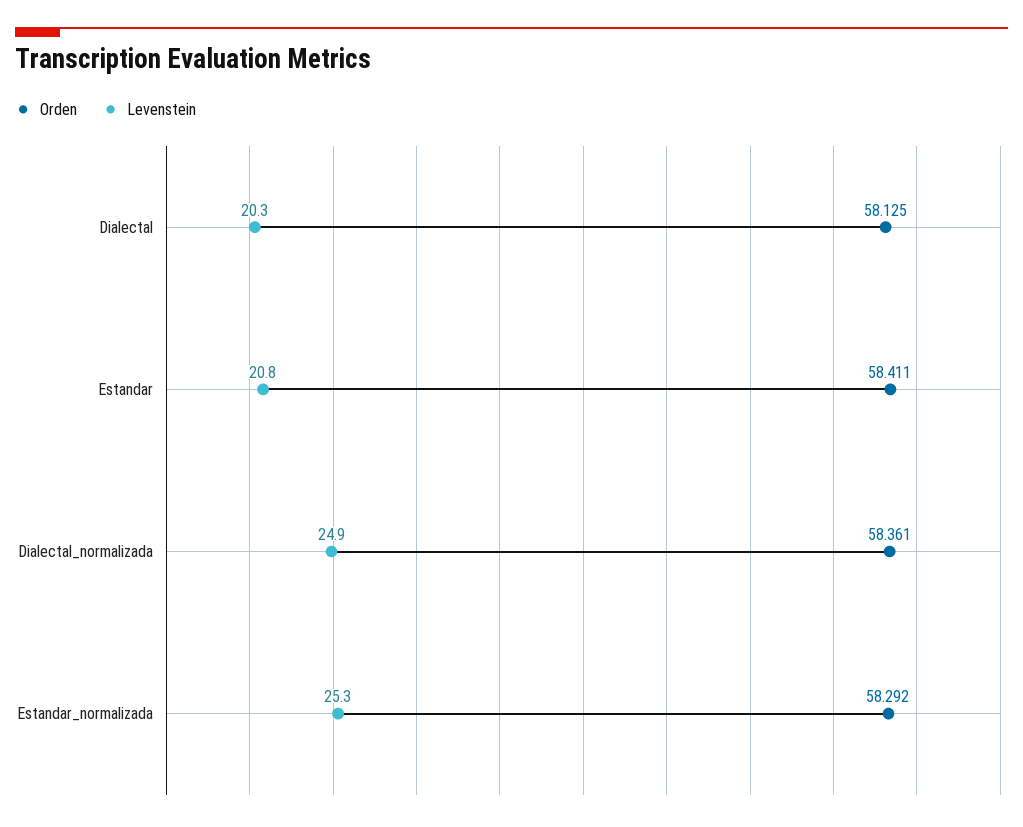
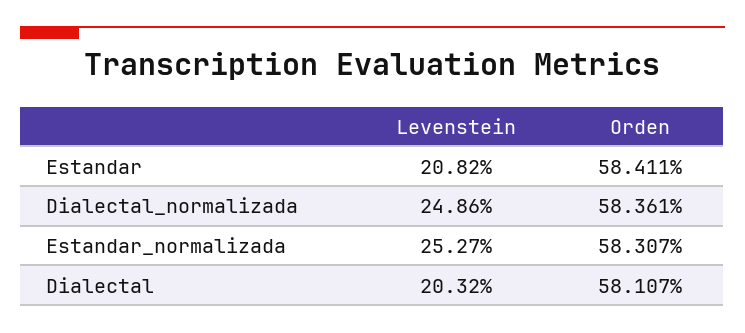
Orden, Dialectal: 58.125 -> 58.107
Orden, Estandar_normalizada: 58.292 -> 58.307

